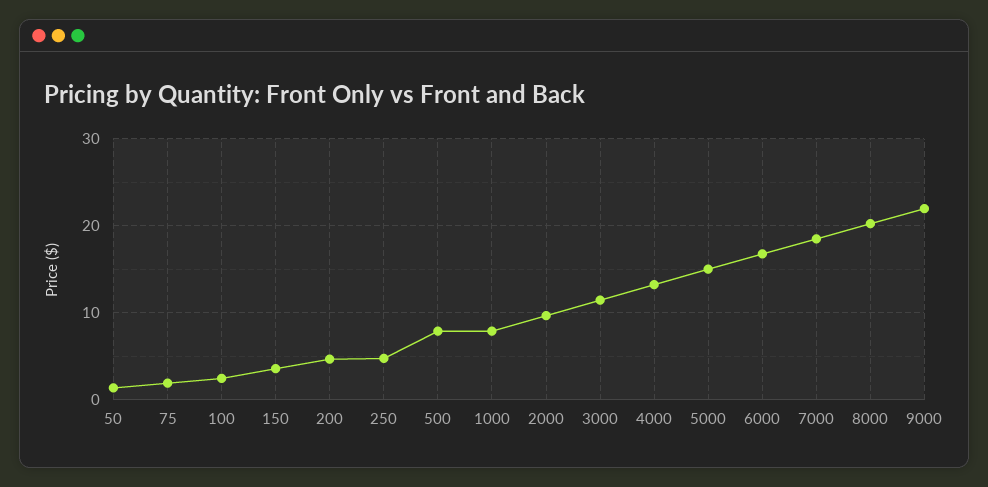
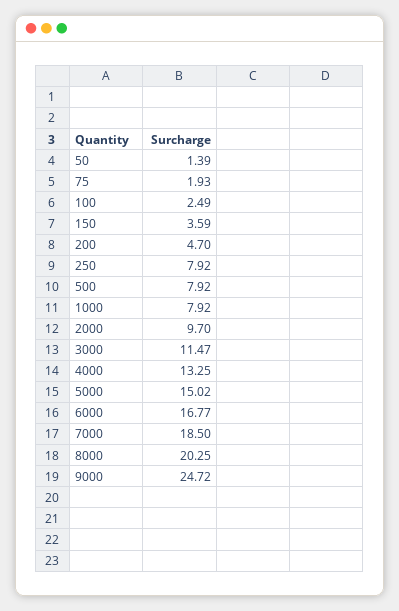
250: 5 -> 7.92
9000: 22 -> 24.72

